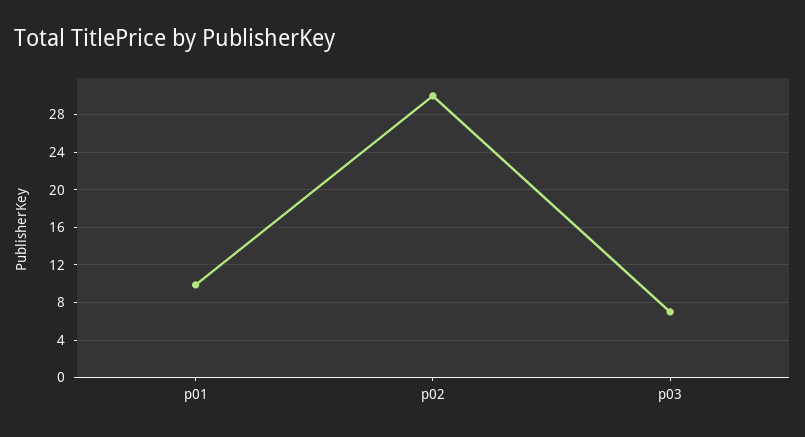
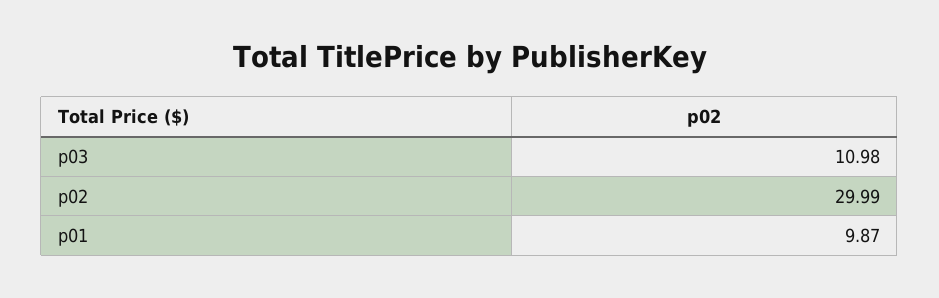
p03: 7 -> 10.98

